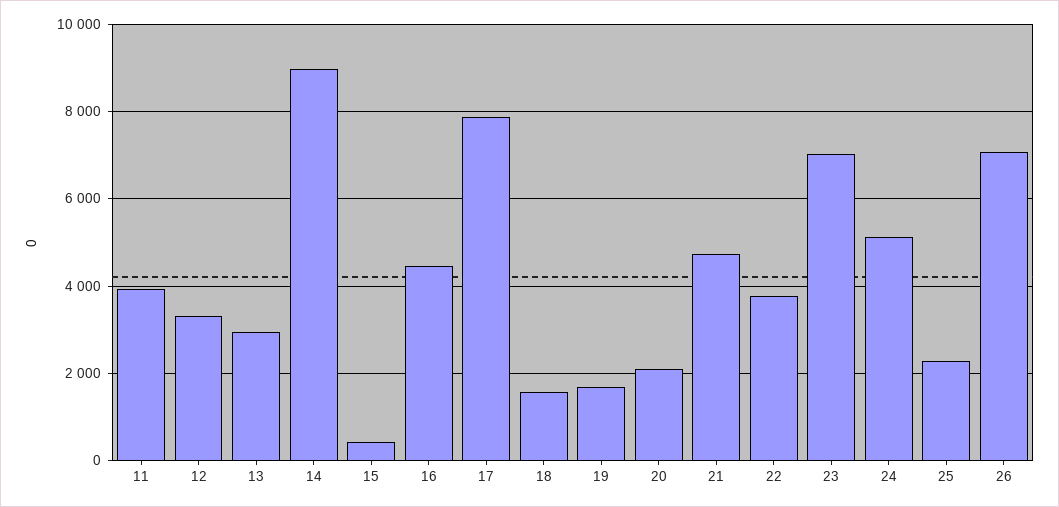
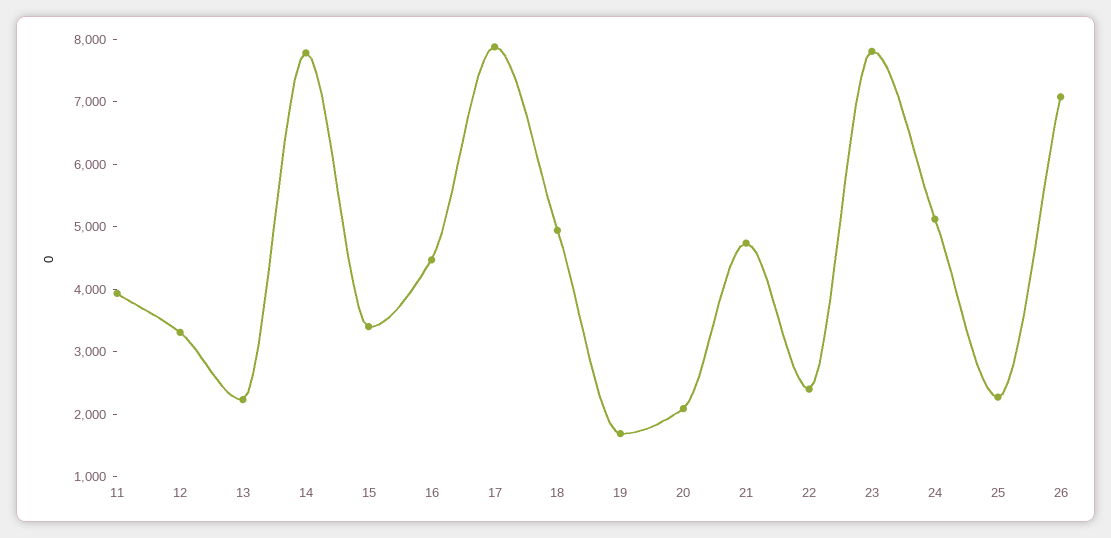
13: 3000 -> 2200
14: 9000 -> 7800
15: 400 -> 3400
18: 1600 -> 5000
22: 3800 -> 2400
23: 7000 -> 7800

